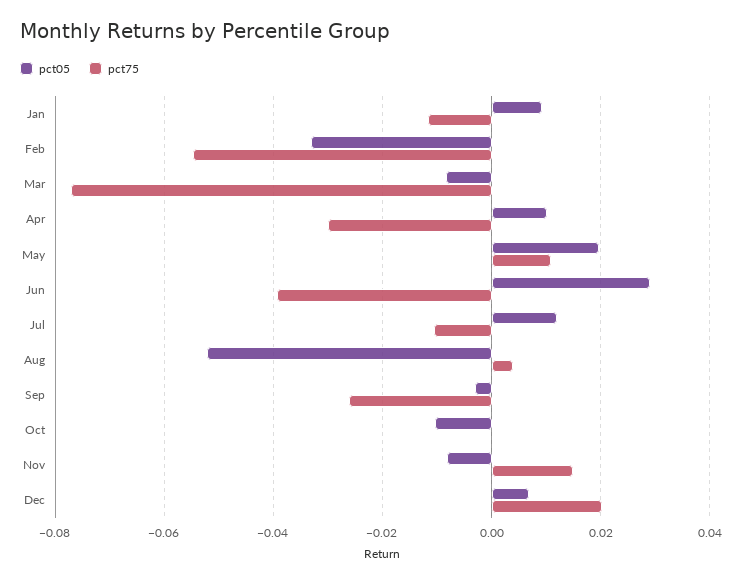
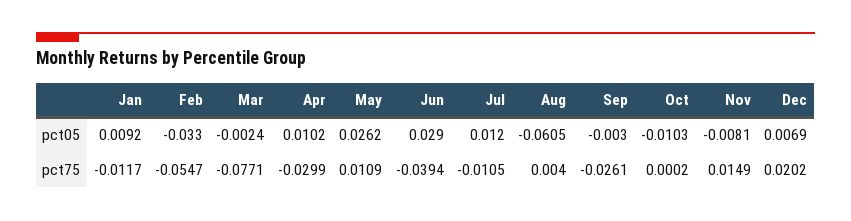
pct05, Mar: -0.008 -> -0.0024
pct05, May: 0.02 -> 0.0262
pct05, Aug: -0.052 -> -0.0605

